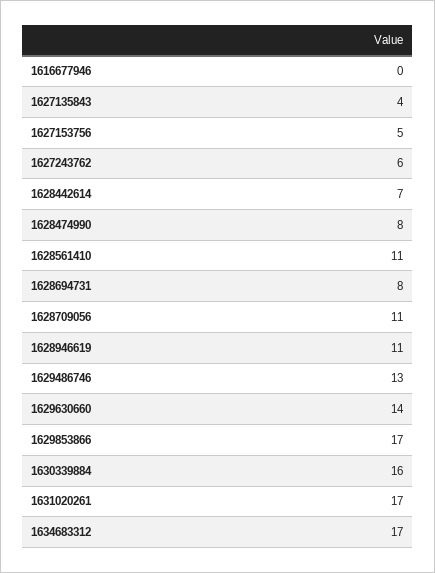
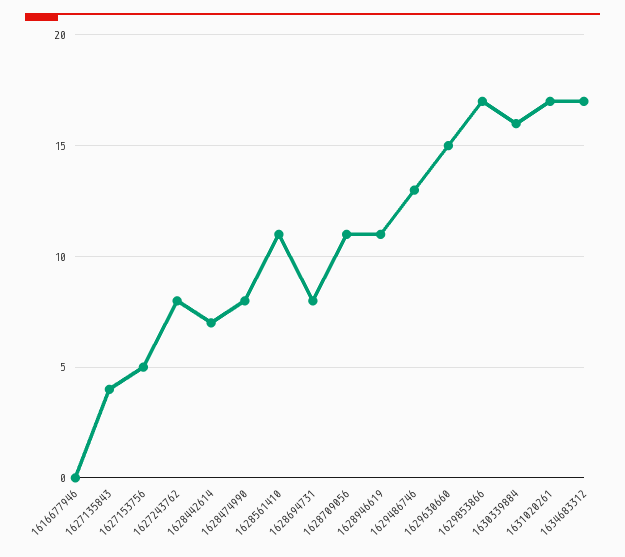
1627243762: 6 -> 8
1629630660: 14 -> 15

